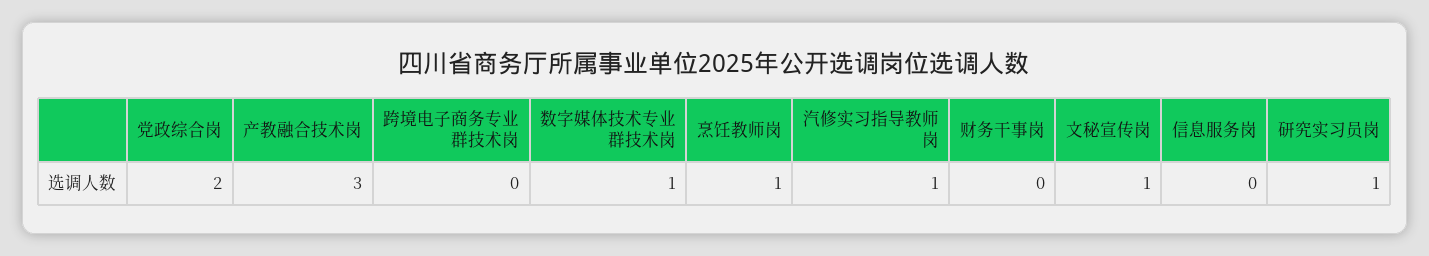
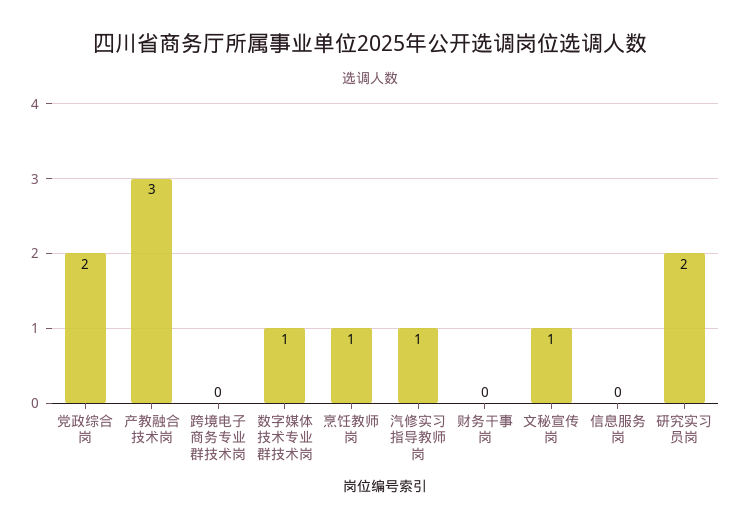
研究实习员岗: 1 -> 2

